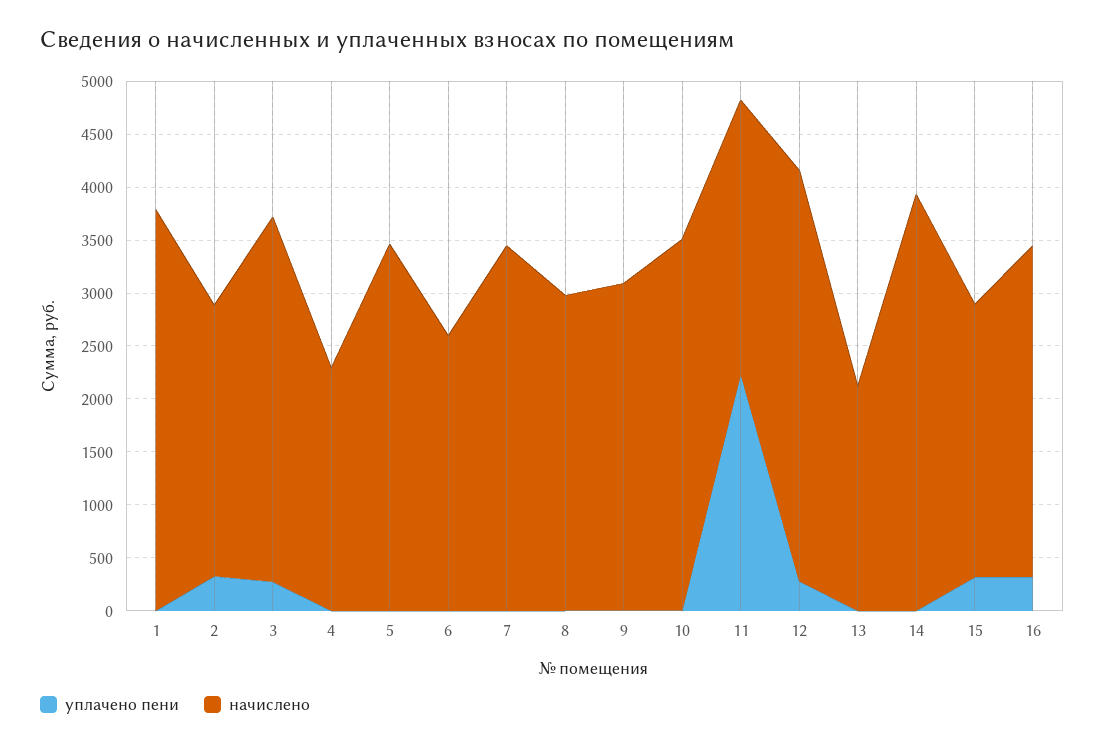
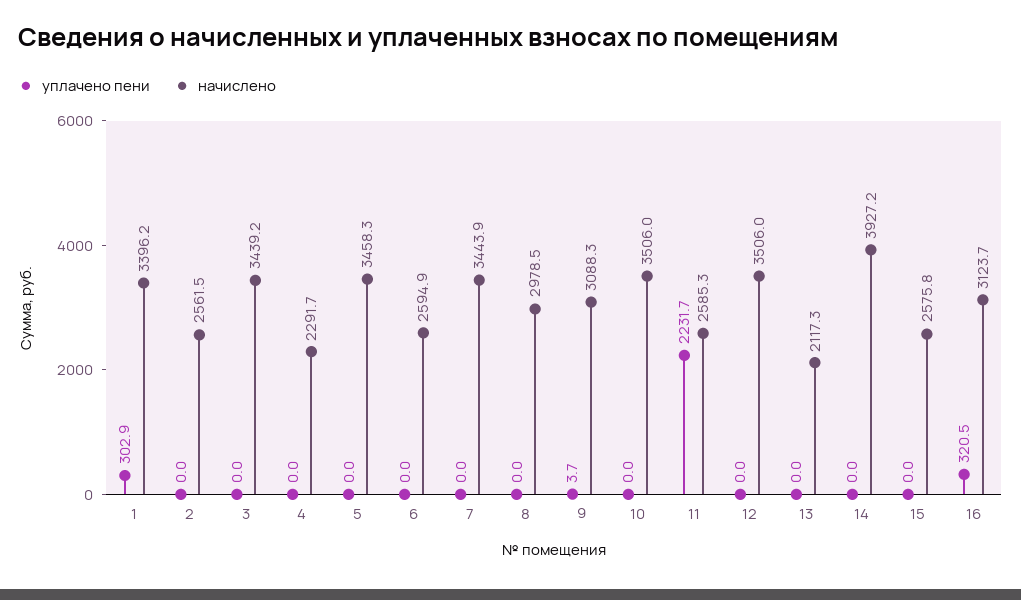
уплачено пени, 1: 0 -> 302.9
начислено, 1: 3800 -> 3396.2
уплачено пени, 2: 300 -> 0
уплачено пени, 3: 300 -> 0
уплачено пени, 12: 300 -> 0
начислено, 12: 3900 -> 3506
уплачено пени, 15: 300 -> 0

